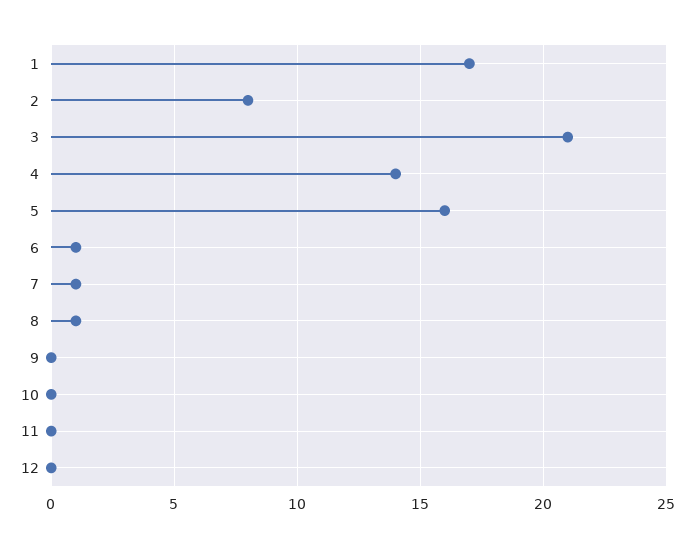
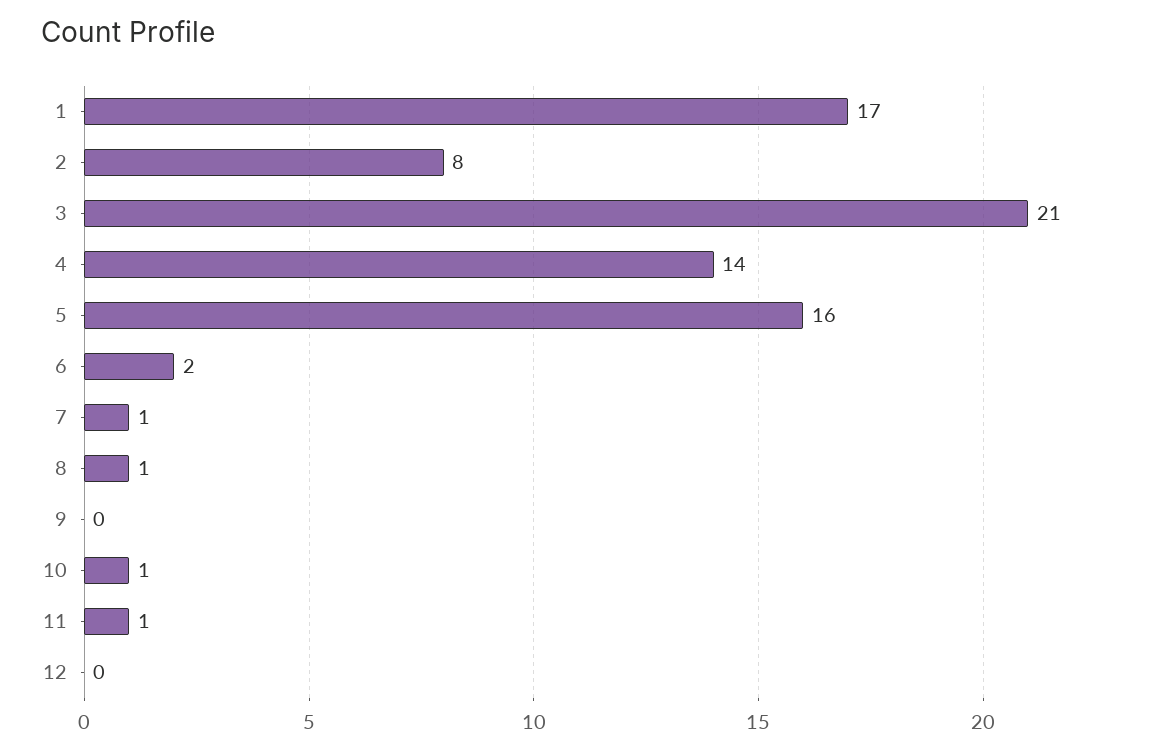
6: 1 -> 2
10: 0 -> 1
11: 0 -> 1

